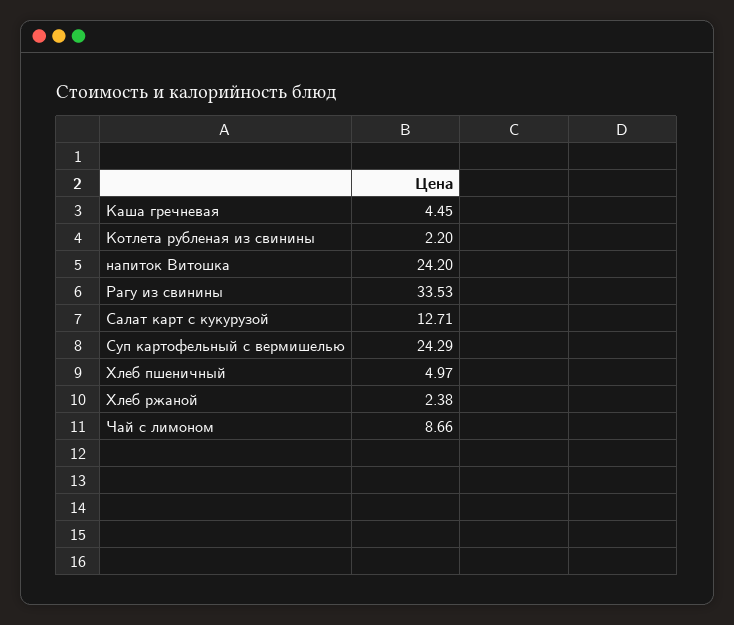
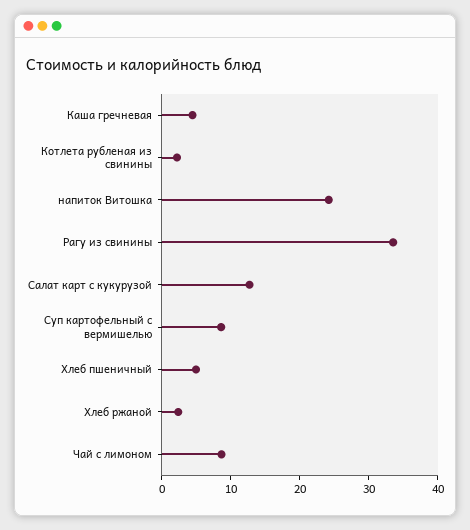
Суп картофельный с вермишелью: 24.29 -> 8

